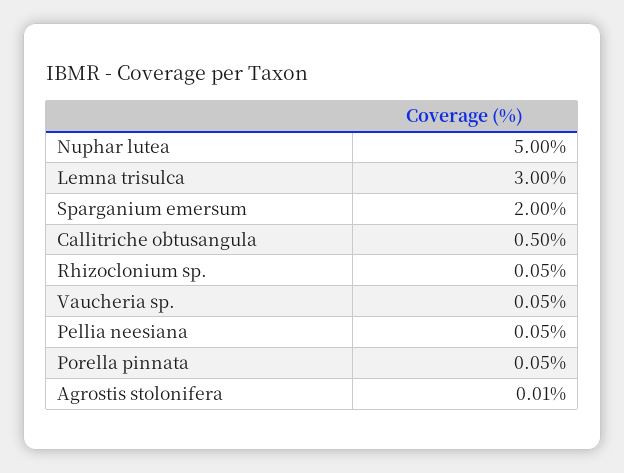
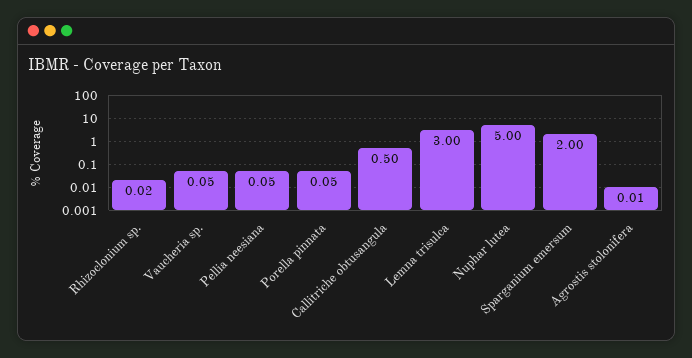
Rhizoclonium sp.: 0.05 -> 0.02

